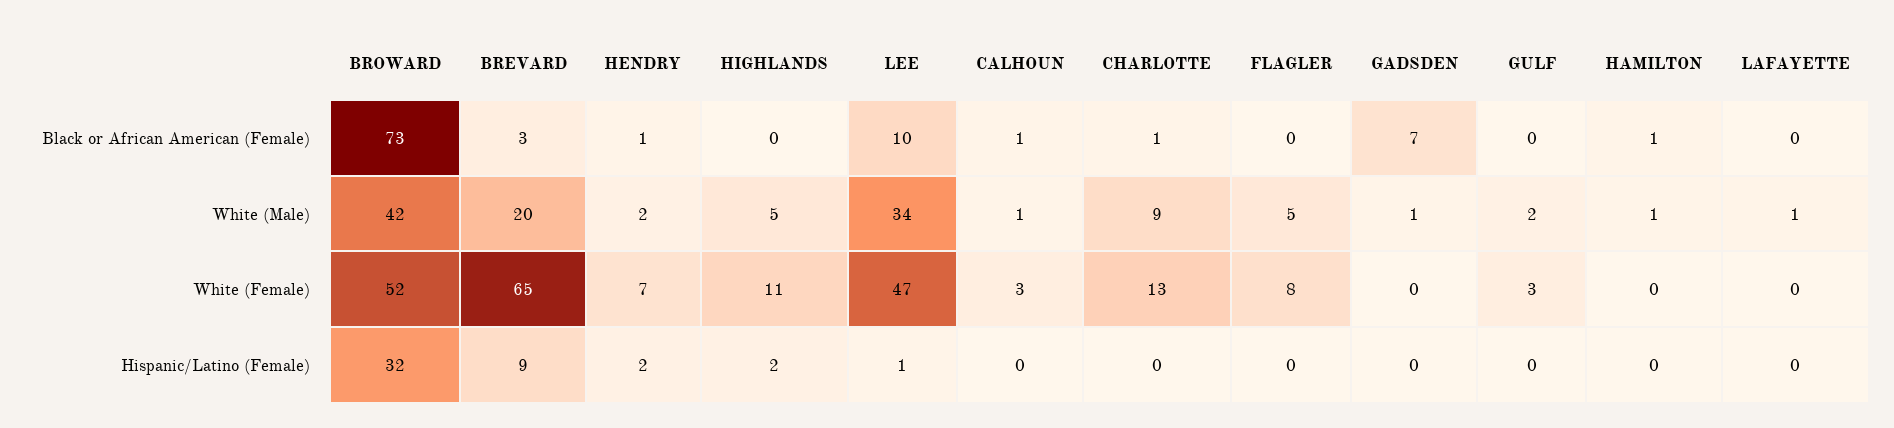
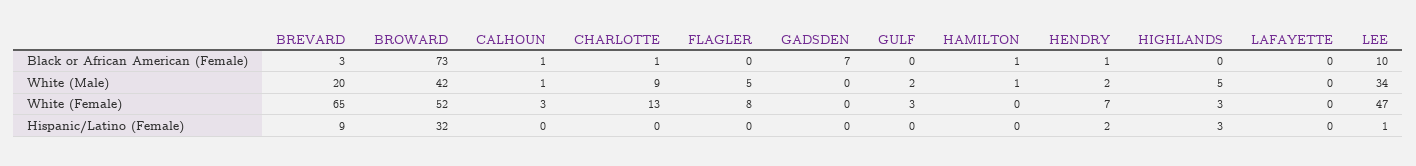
GADSDEN, White (Male): 1 -> 0
LAFAYETTE, White (Male): 1 -> 0
HIGHLANDS, White (Female): 11 -> 3
HIGHLANDS, Hispanic/Latino (Female): 2 -> 3

